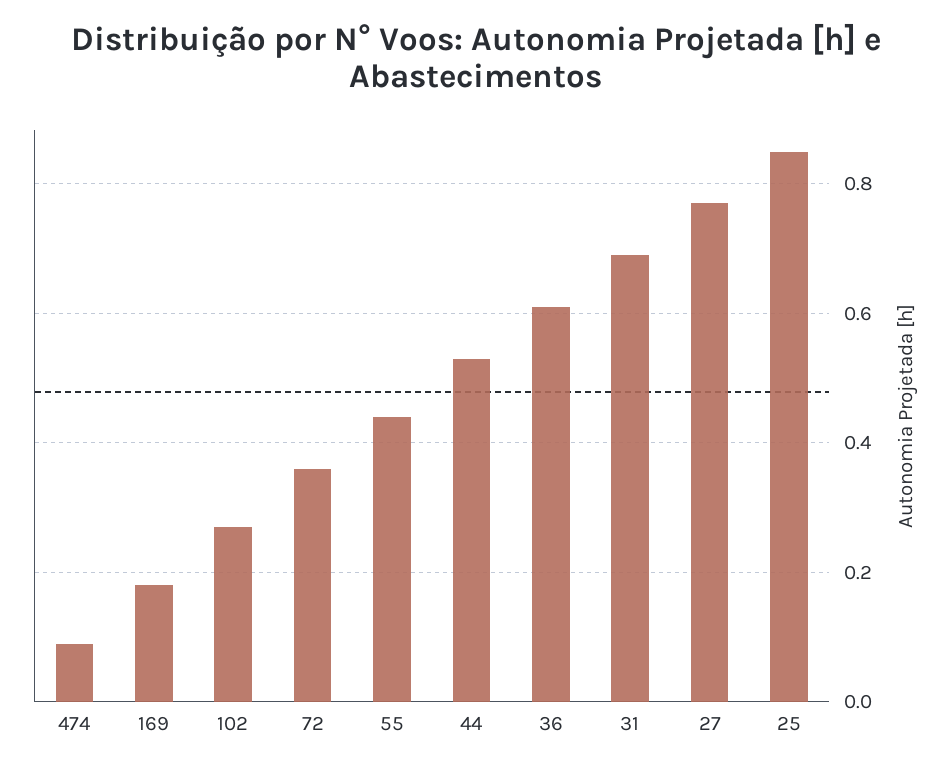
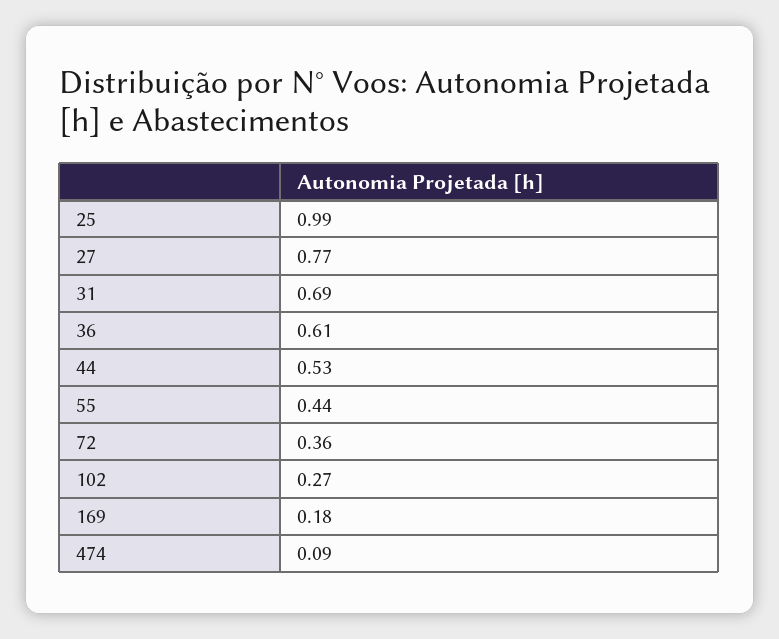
25: 0.85 -> 0.99

